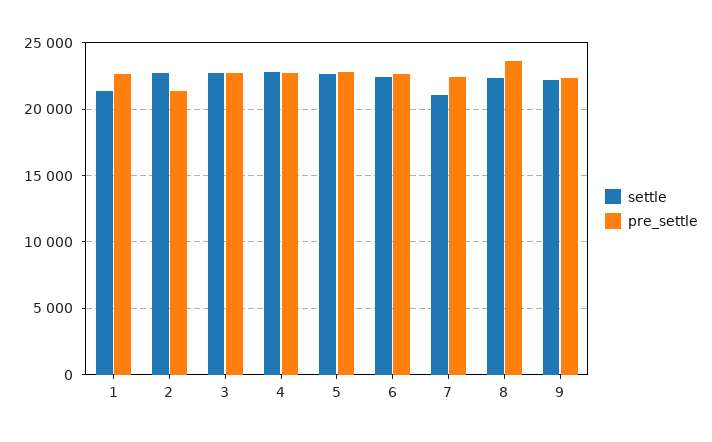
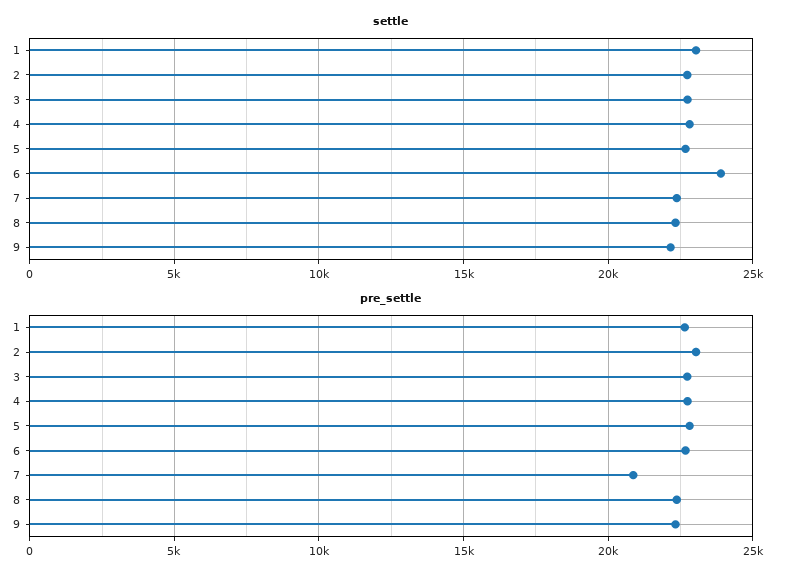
settle, 1: 21500 -> 23000
pre_settle, 2: 21500 -> 23000
settle, 6: 22500 -> 24000
settle, 7: 21000 -> 22500
pre_settle, 7: 22500 -> 21000
pre_settle, 8: 23500 -> 22500

